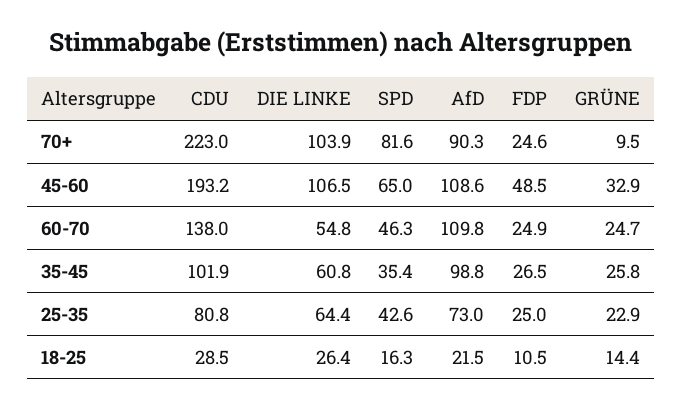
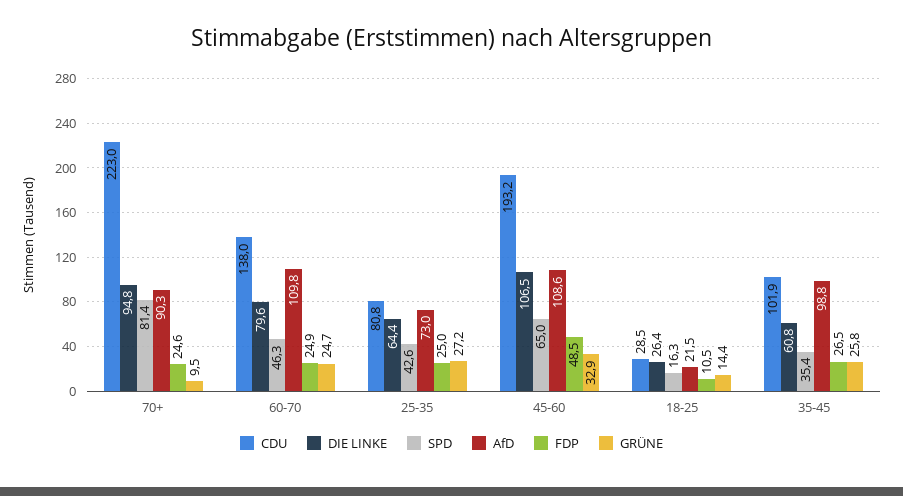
DIE LINKE, 70+: 103.9 -> 94.8
SPD, 70+: 81.6 -> 81.4
DIE LINKE, 60-70: 54.8 -> 79.6
GRÜNE, 25-35: 22.9 -> 27.2

